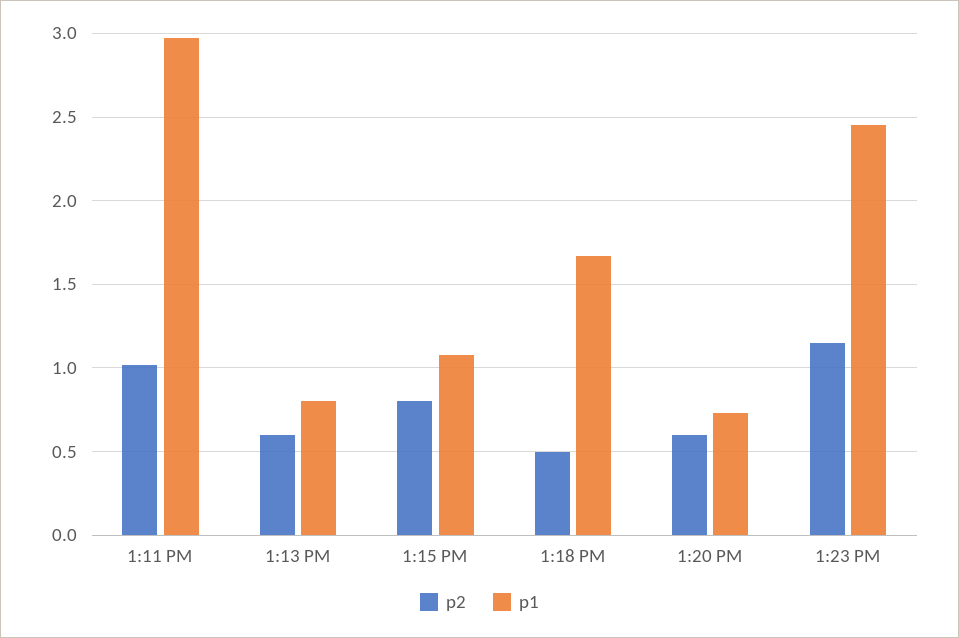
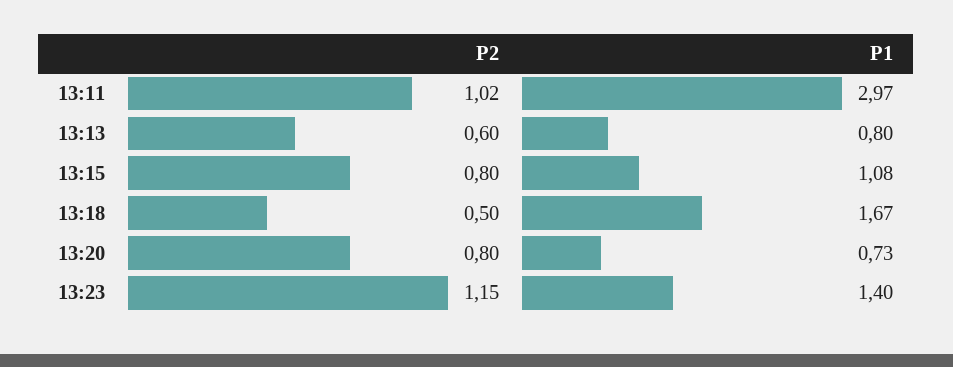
p2, 1:20 PM: 0.6 -> 0.8
p1, 1:23 PM: 2.45 -> 1.4

